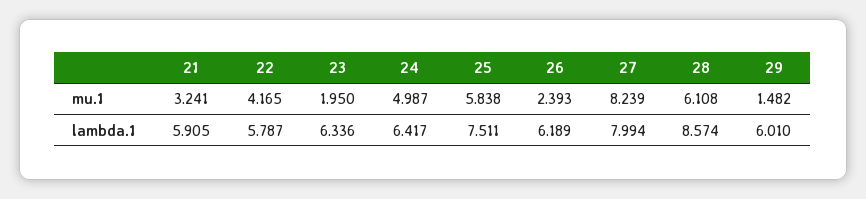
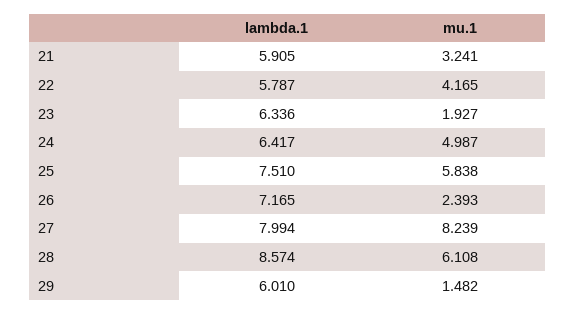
23, mu.1: 1.95 -> 1.927
25, lambda.1: 7.511 -> 7.51
26, lambda.1: 6.189 -> 7.165

